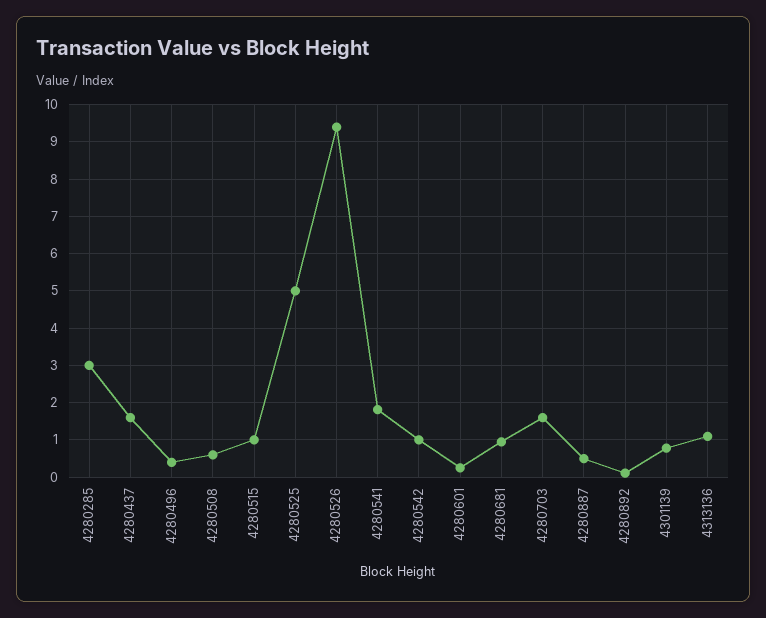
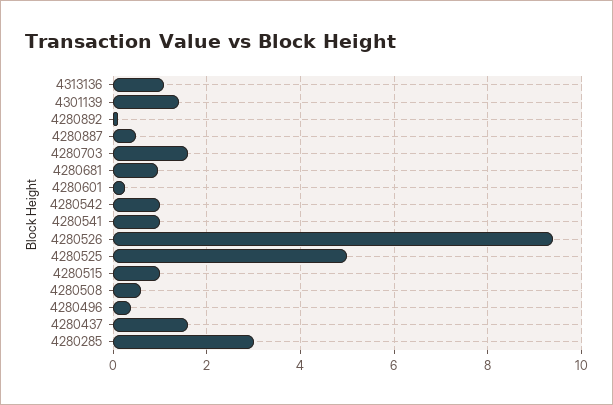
4280541: 1.8 -> 1
4301139: 0.8 -> 1.4

